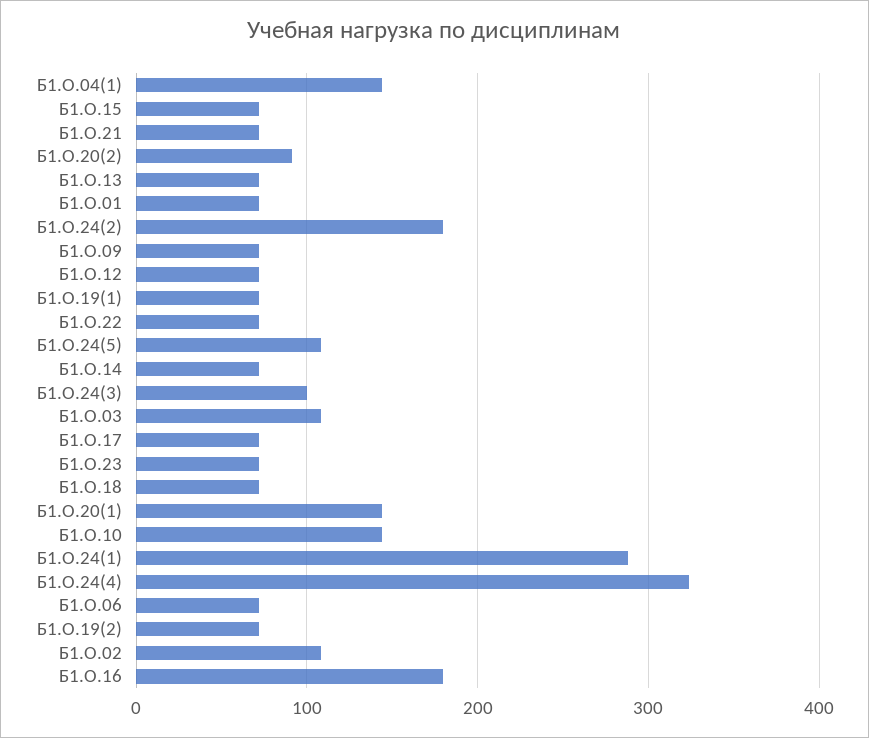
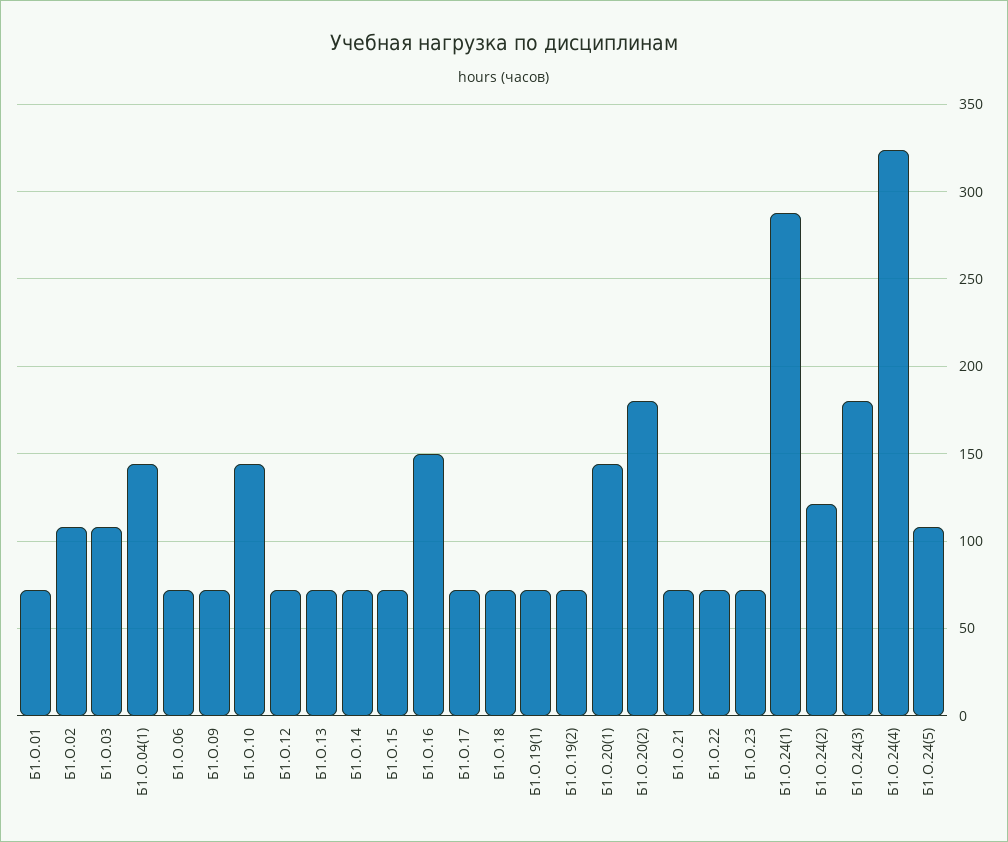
Б1.О.20(2): 90 -> 180
Б1.О.24(2): 180 -> 120
Б1.О.24(3): 100 -> 180
Б1.О.16: 180 -> 150

